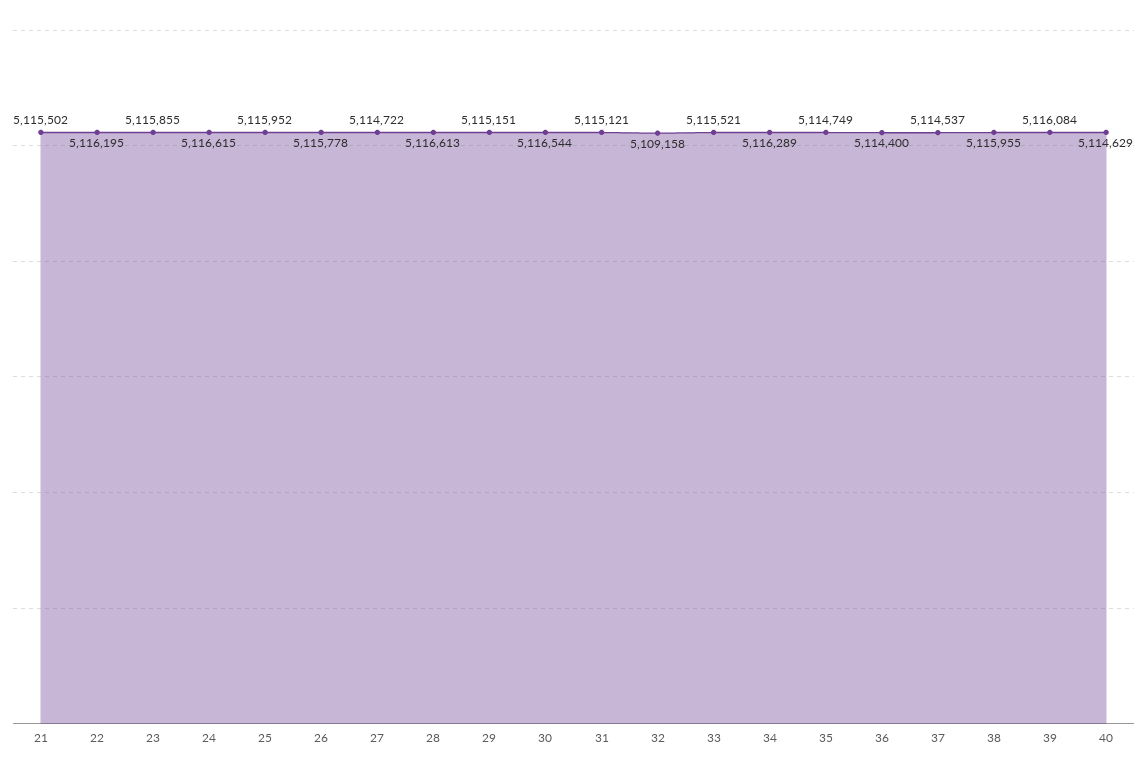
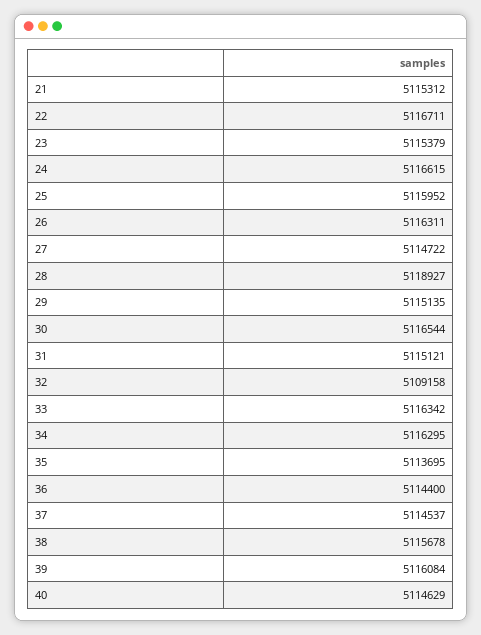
21: 5115502 -> 5115312
22: 5116195 -> 5116711
23: 5115855 -> 5115379
26: 5115778 -> 5116311
28: 5116613 -> 5118927
29: 5115151 -> 5115135
33: 5115521 -> 5116342
34: 5116289 -> 5116295
35: 5114749 -> 5113695
38: 5115955 -> 5115678

